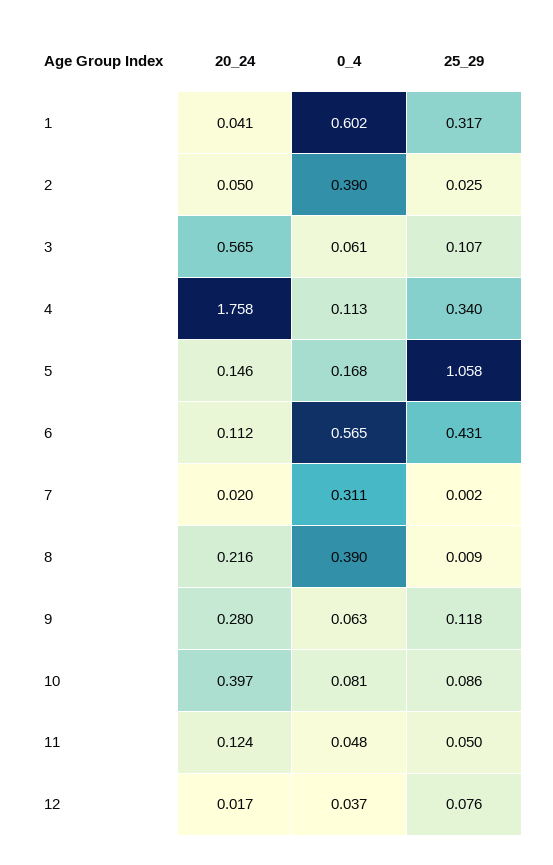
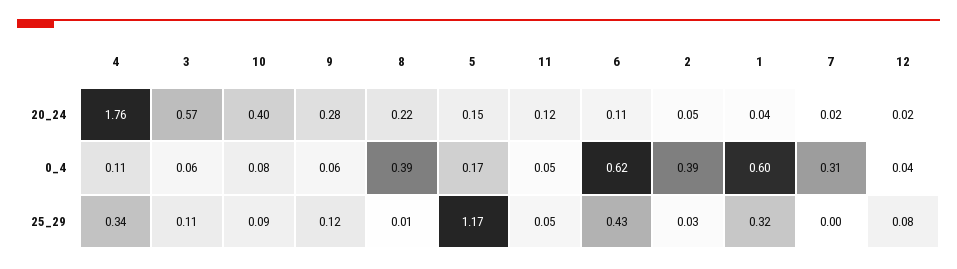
25_29, 5: 1.058 -> 1.17
0_4, 6: 0.565 -> 0.62

